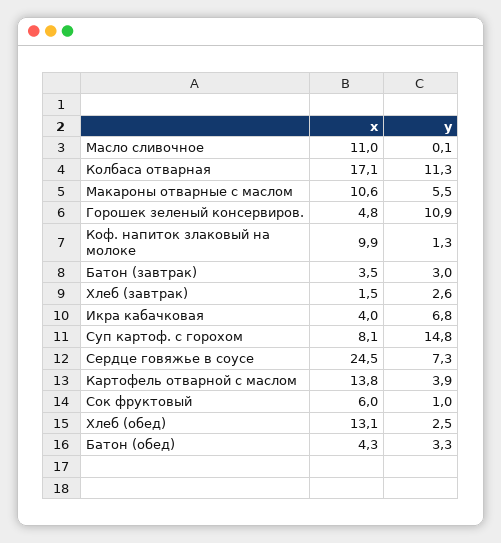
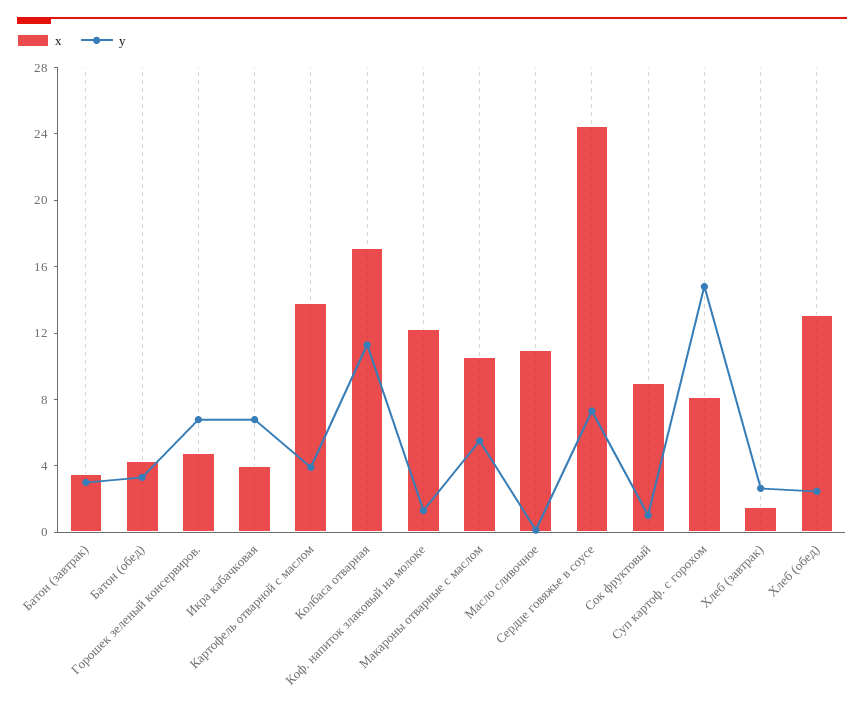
y, Горошек зеленый консервиров.: 10.9 -> 7
x, Коф. напиток злаковый на молоке: 9.9 -> 12
x, Сок фруктовый: 6 -> 9

